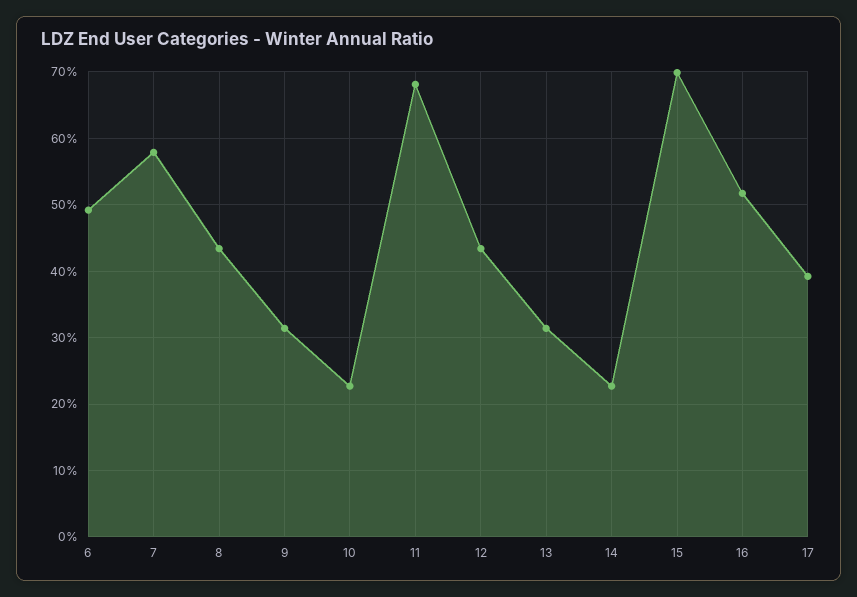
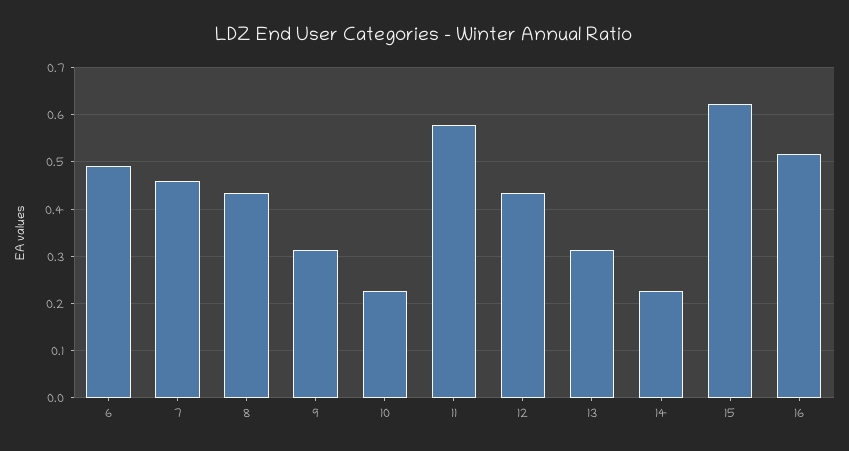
7: 0.58 -> 0.46
11: 0.68 -> 0.58
15: 0.7 -> 0.62
17: 0.39 -> none

